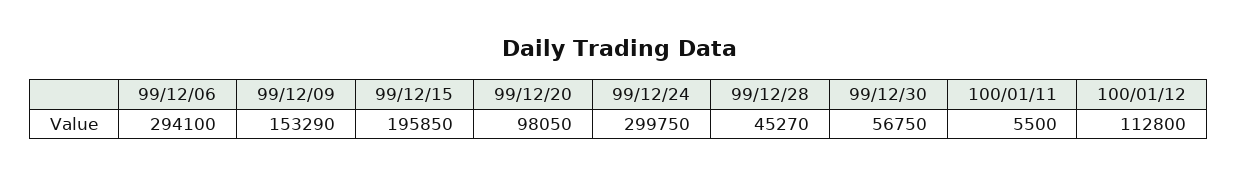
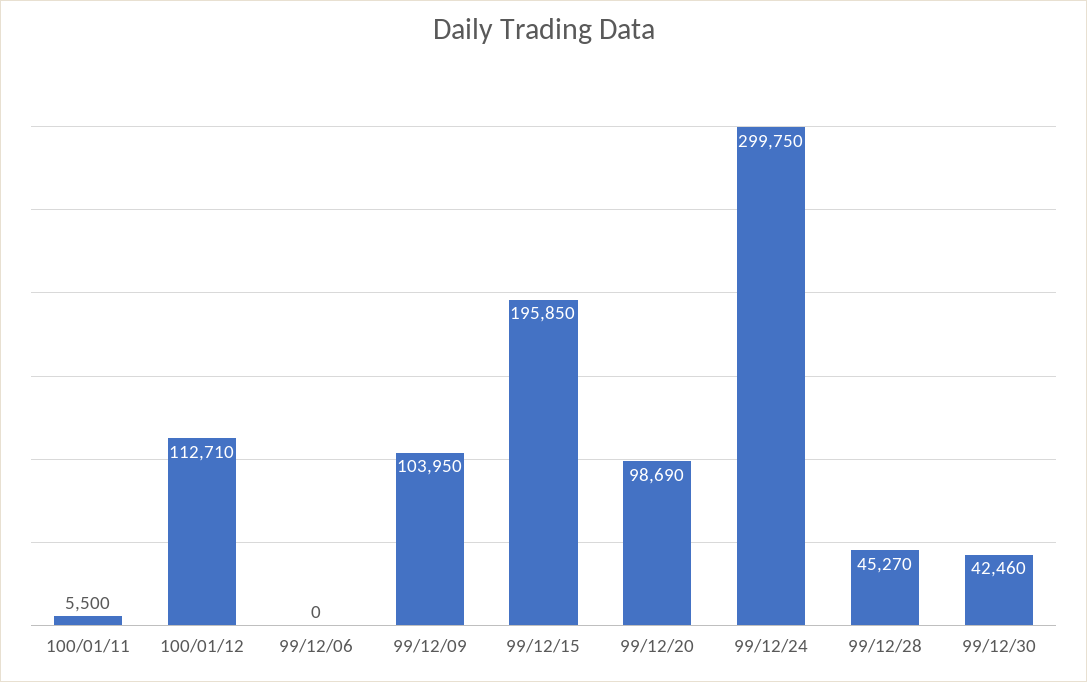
99/12/06: 294100 -> 0
99/12/09: 153290 -> 103950
99/12/20: 98050 -> 98690
99/12/30: 56750 -> 42460
100/01/12: 112800 -> 112710

